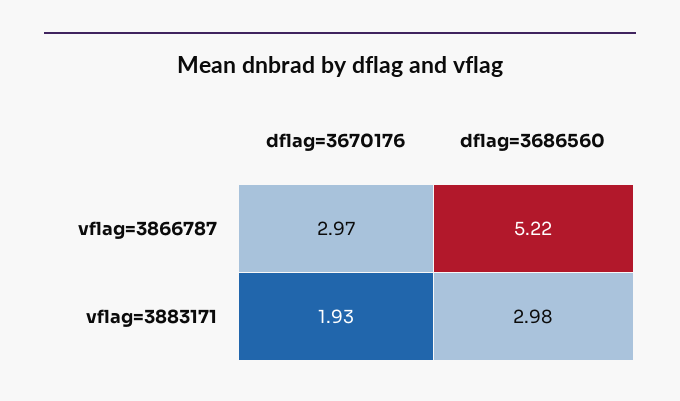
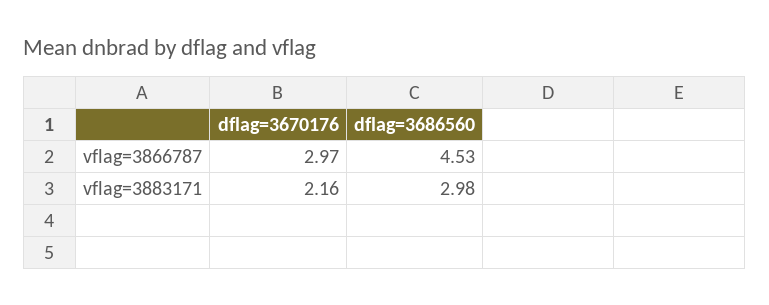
dflag=3686560, vflag=3866787: 5.22 -> 4.53
dflag=3670176, vflag=3883171: 1.93 -> 2.16

